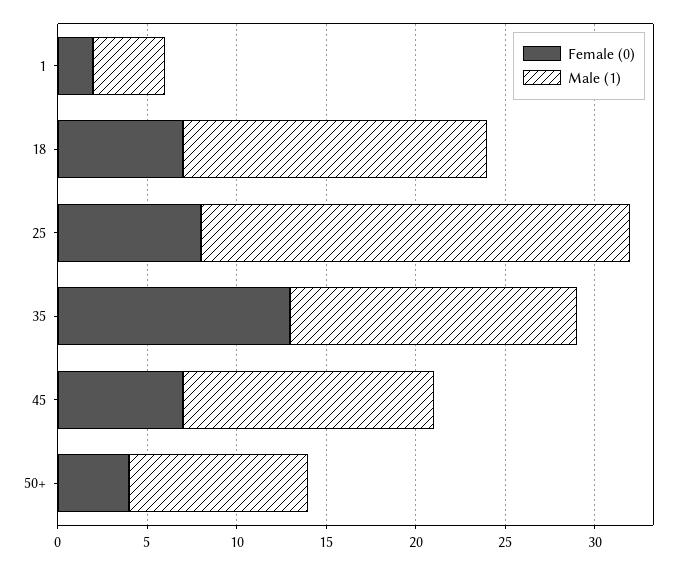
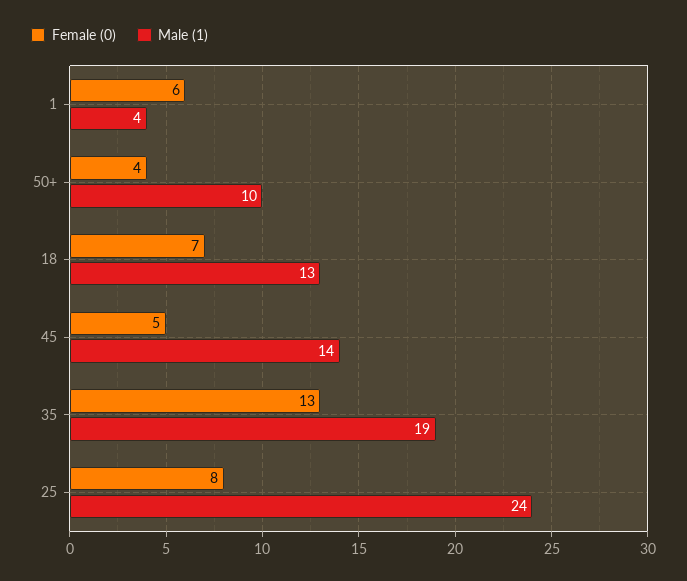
Female (0), 1: 2 -> 6
Male (1), 18: 17 -> 13
Male (1), 35: 16 -> 19
Female (0), 45: 7 -> 5

